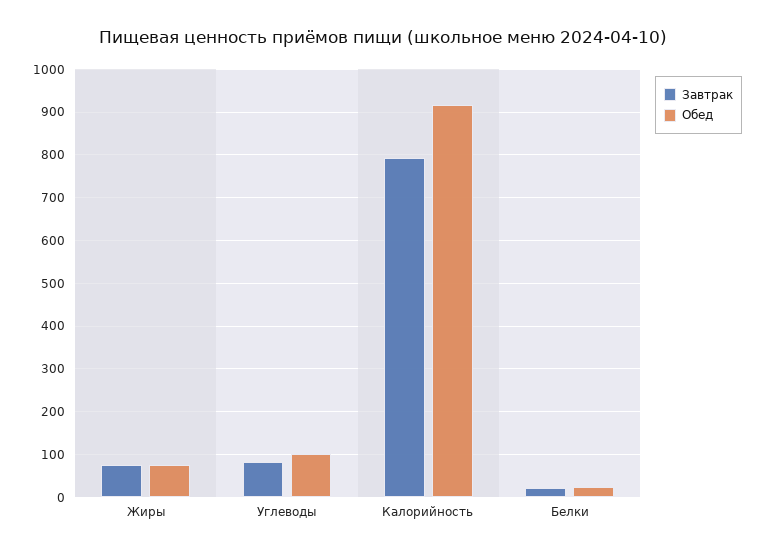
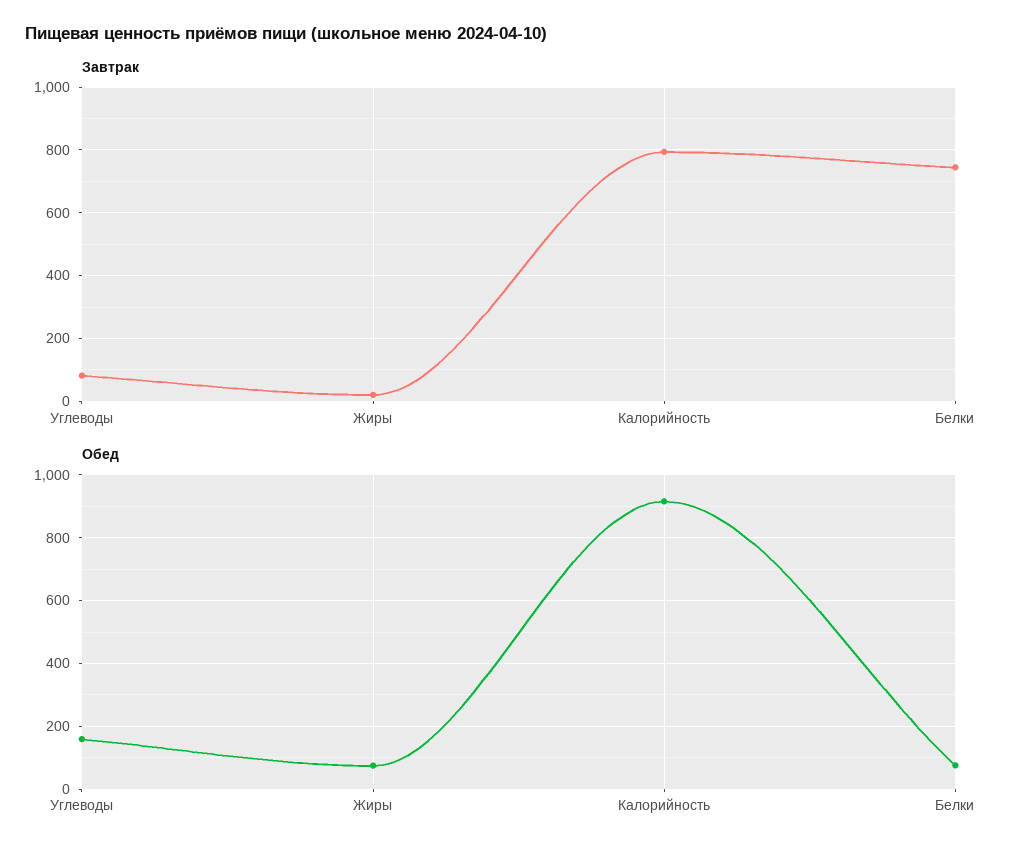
Завтрак, Жиры: 80 -> 20
Обед, Углеводы: 100 -> 160
Завтрак, Белки: 20 -> 740
Обед, Белки: 20 -> 80

